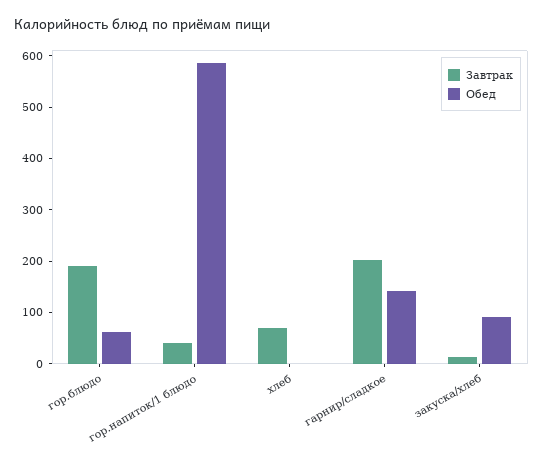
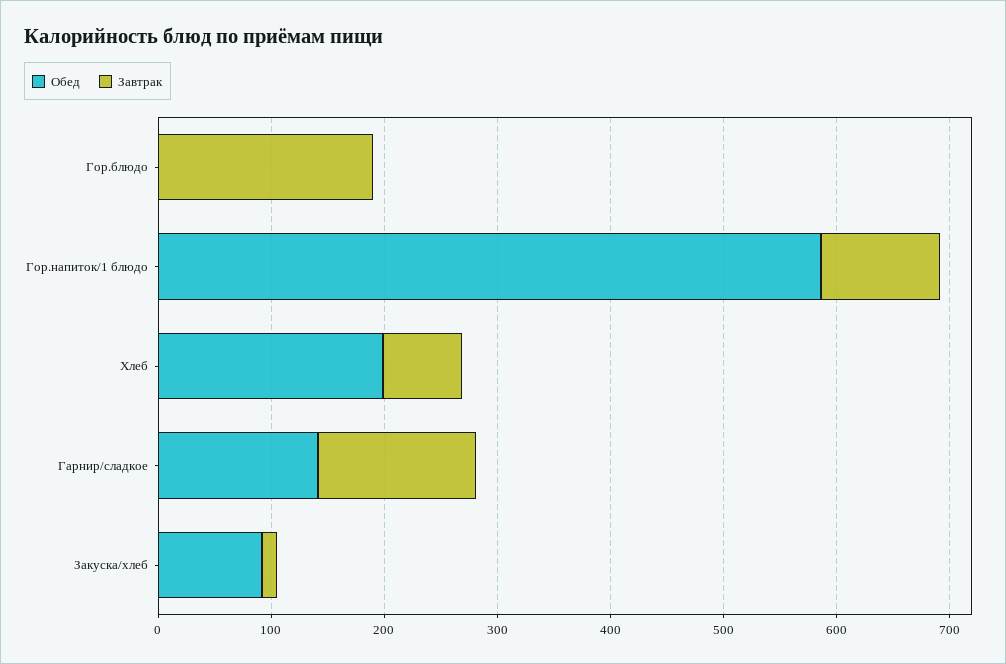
Обед, гор.блюдо: 60 -> 0
Завтрак, гор.напиток/1 блюдо: 40 -> 100
Обед, хлеб: 0 -> 200
Завтрак, гарнир/сладкое: 200 -> 140

